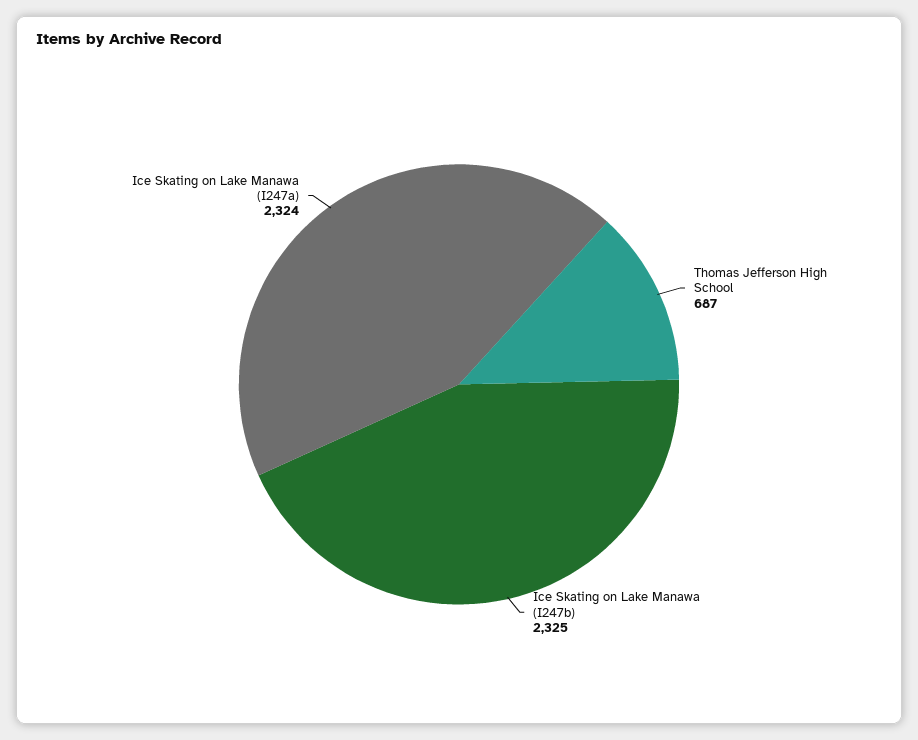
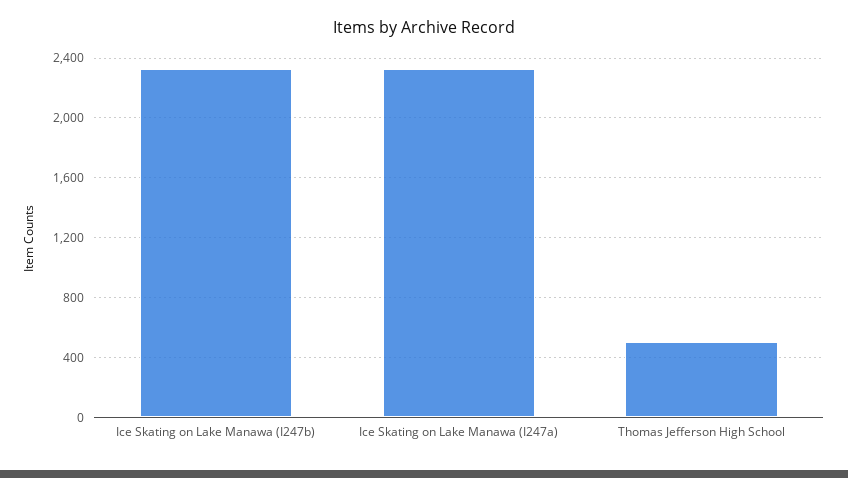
Thomas Jefferson High School: 687 -> 500

